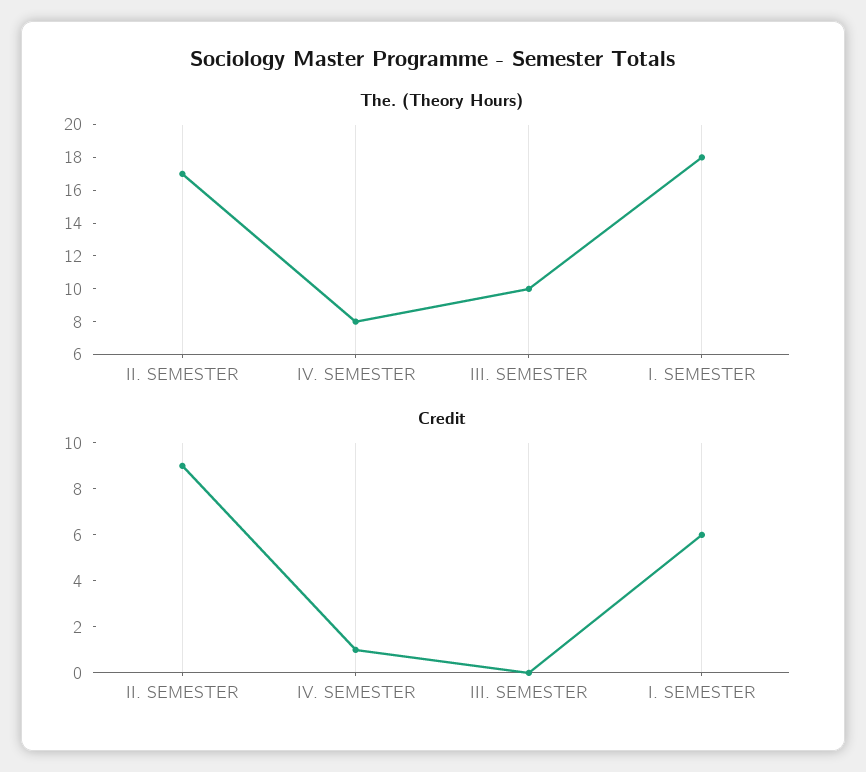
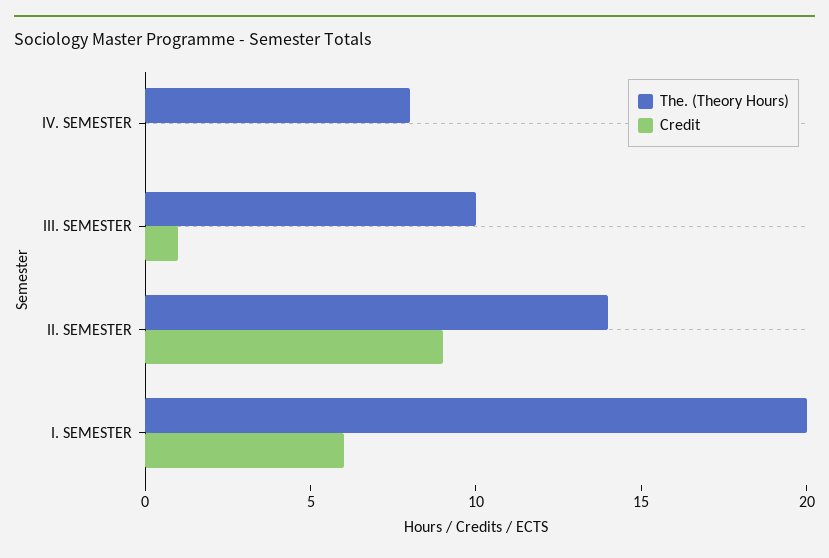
The. (Theory Hours), II. SEMESTER: 17 -> 14
The. (Theory Hours), I. SEMESTER: 18 -> 20
Credit, IV. SEMESTER: 1 -> 0
Credit, III. SEMESTER: 0 -> 1

